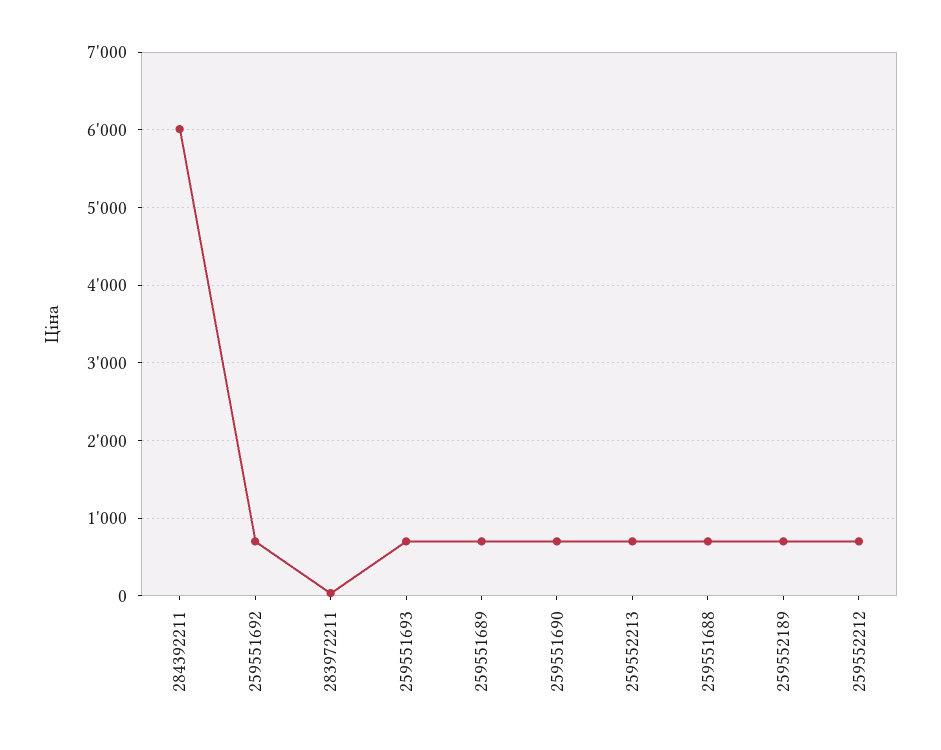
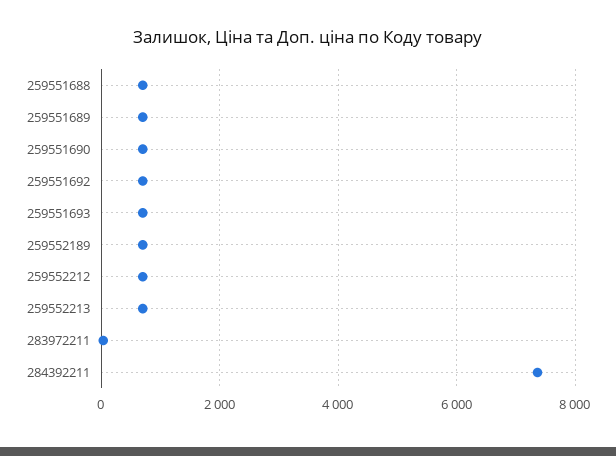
284392211: 6000 -> 7400

